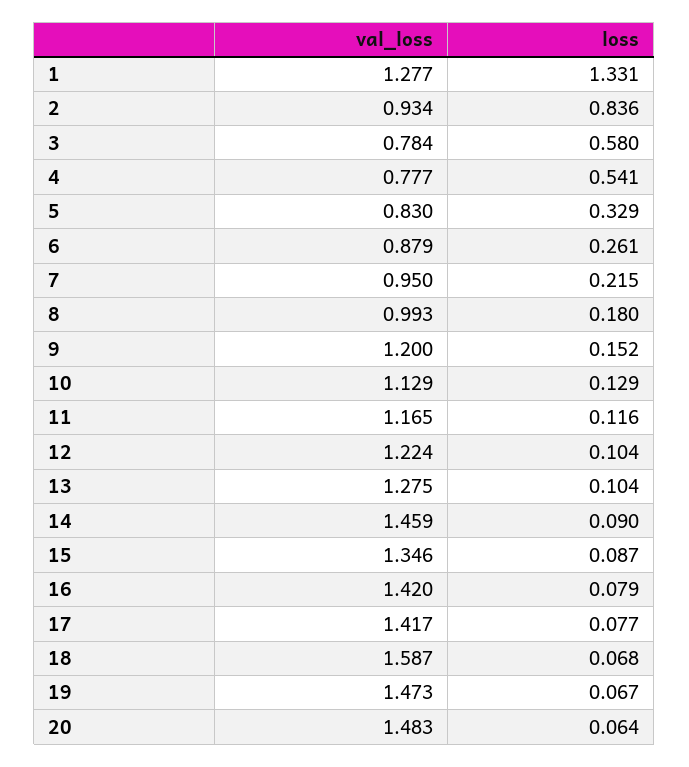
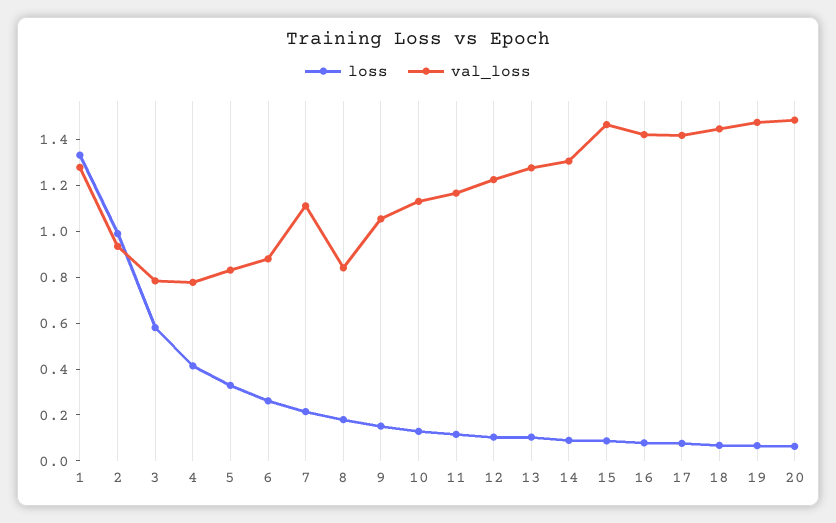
loss, 2: 0.836 -> 1
loss, 4: 0.541 -> 0.4
val_loss, 7: 0.95 -> 1.1
val_loss, 8: 0.993 -> 0.85
val_loss, 9: 1.2 -> 1.05
val_loss, 14: 1.459 -> 1.3
val_loss, 15: 1.346 -> 1.45
val_loss, 18: 1.587 -> 1.45

